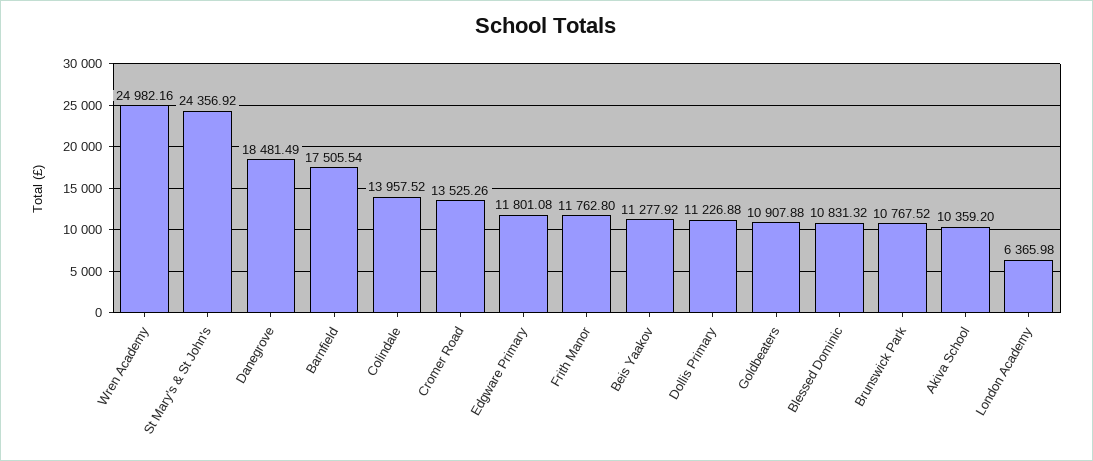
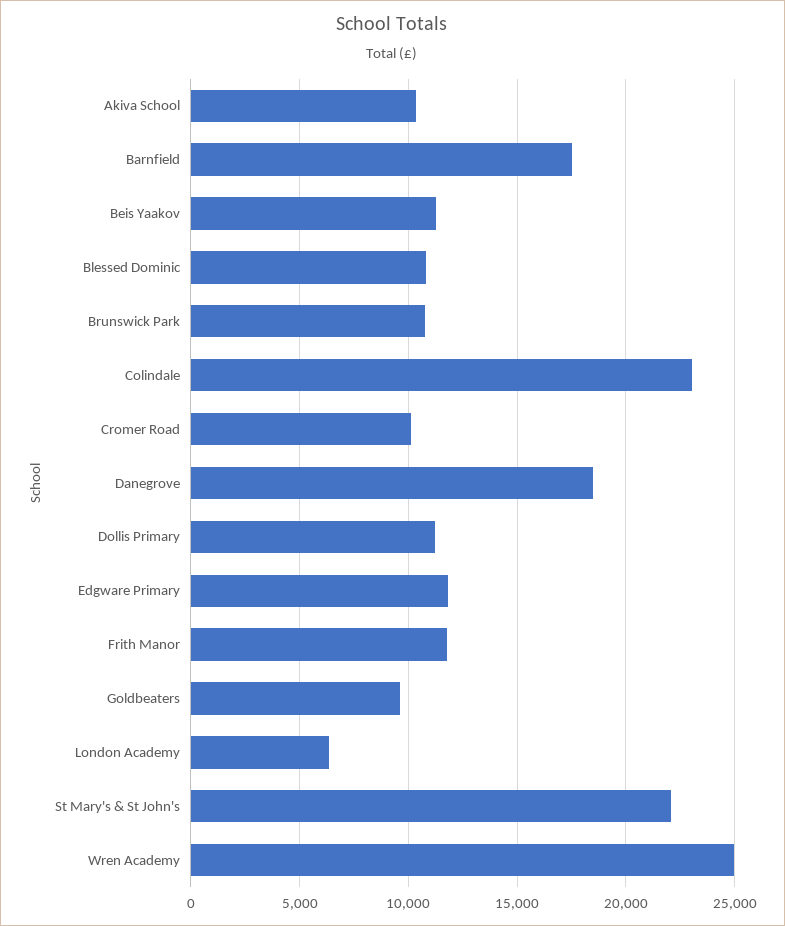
St Mary's & St John's: 24356.92 -> 22000
Colindale: 13957.52 -> 23000
Cromer Road: 13525.26 -> 10000
Goldbeaters: 10907.88 -> 9500

